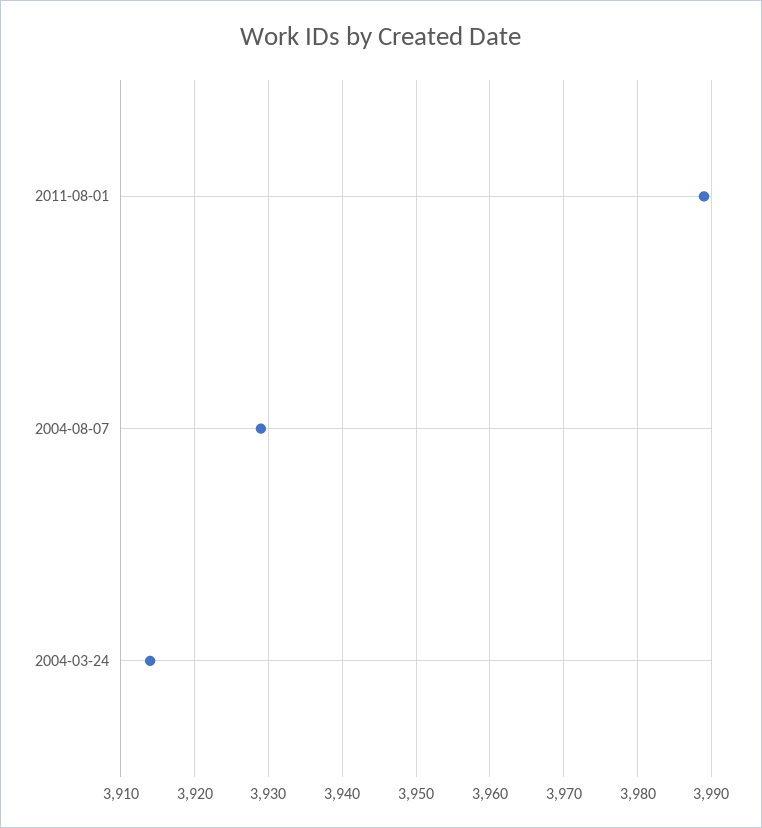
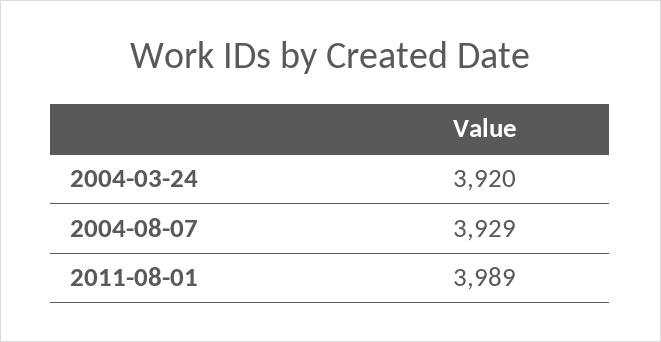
2004-03-24: 3914 -> 3920

